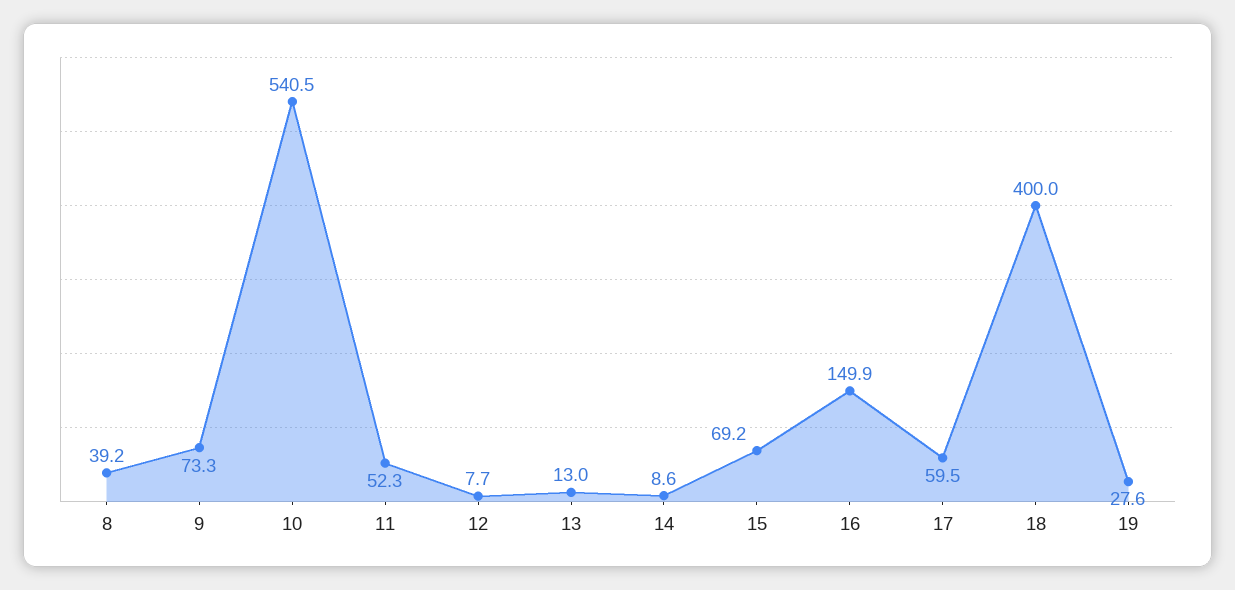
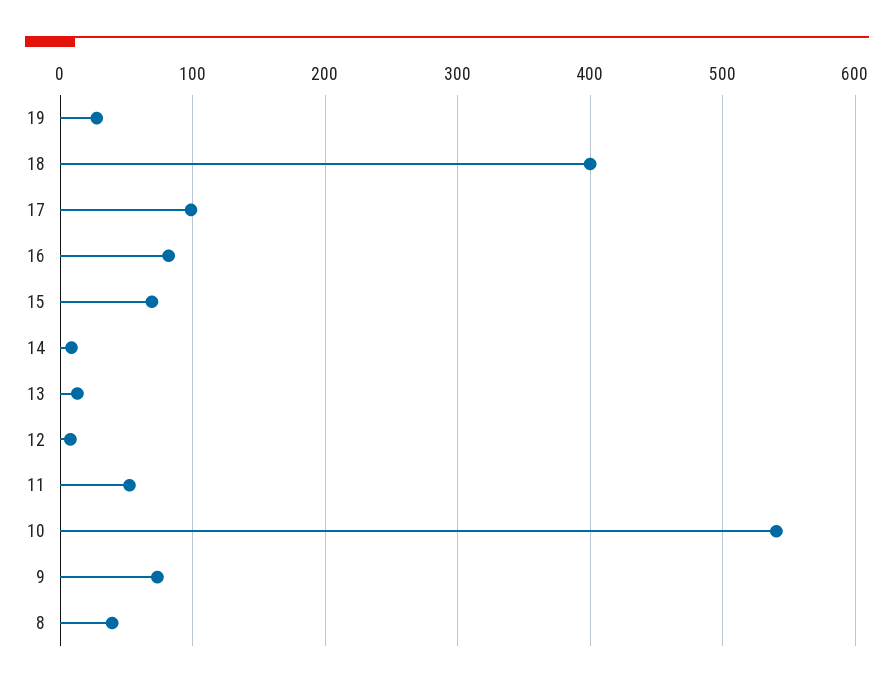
16: 149.9 -> 80
17: 59.5 -> 100

